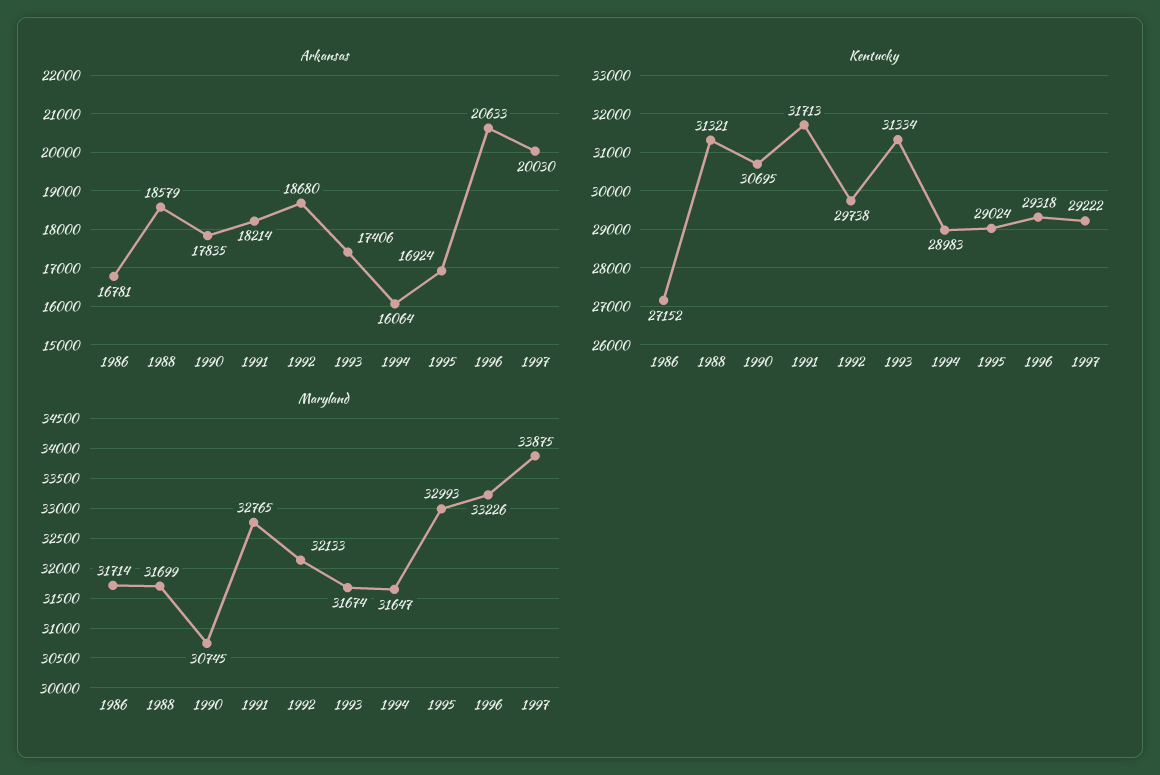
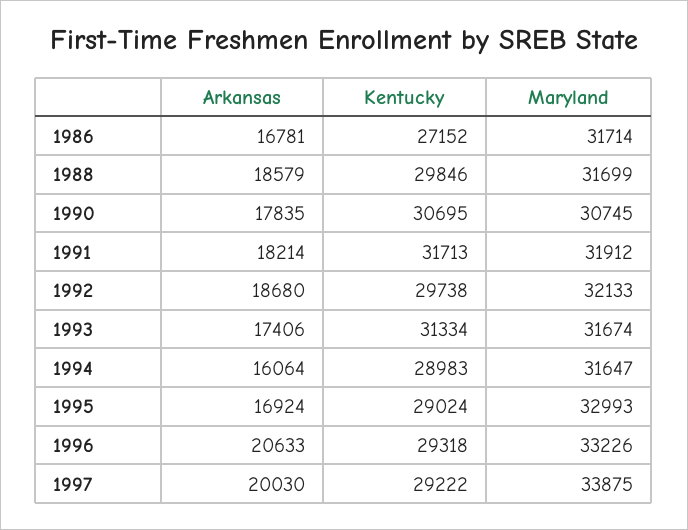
Kentucky, 1988: 31321 -> 29846
Maryland, 1991: 32765 -> 31912

